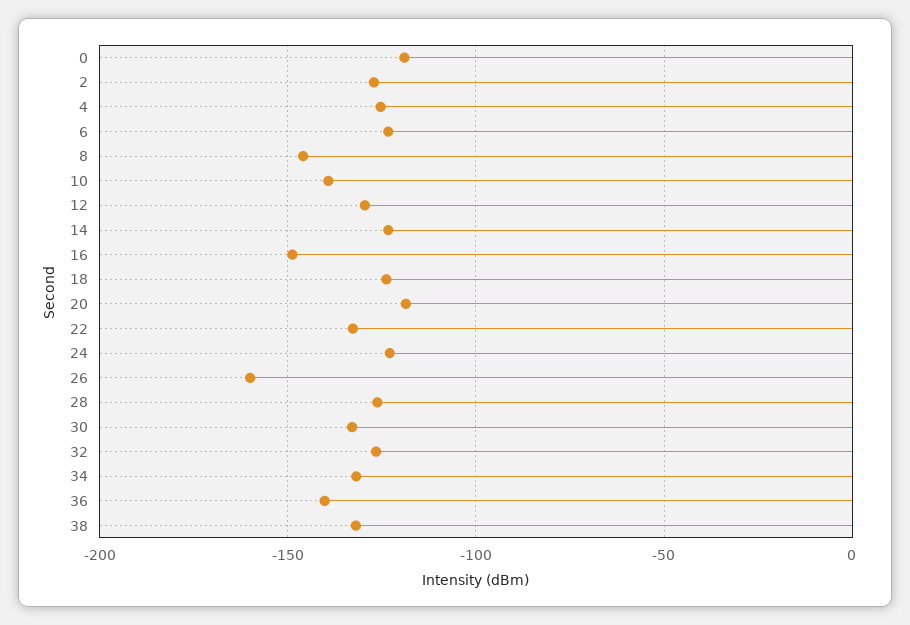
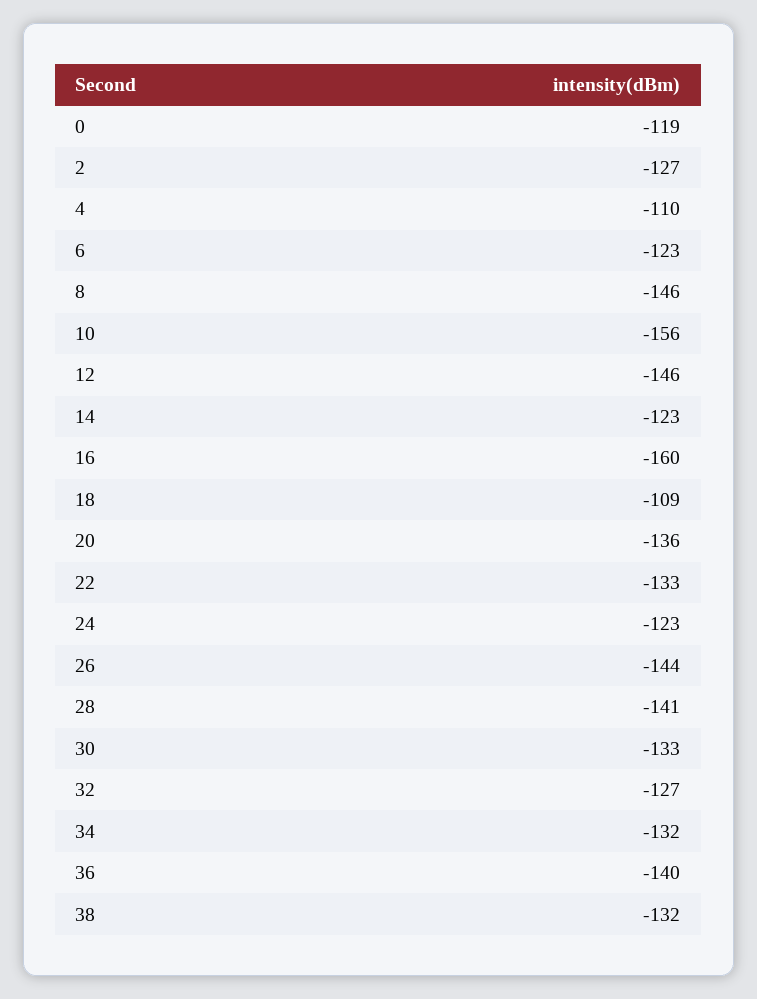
4: -125 -> -110
10: -140 -> -156
12: -130 -> -146
16: -150 -> -160
18: -125 -> -109
20: -120 -> -136
26: -160 -> -144
28: -125 -> -141

